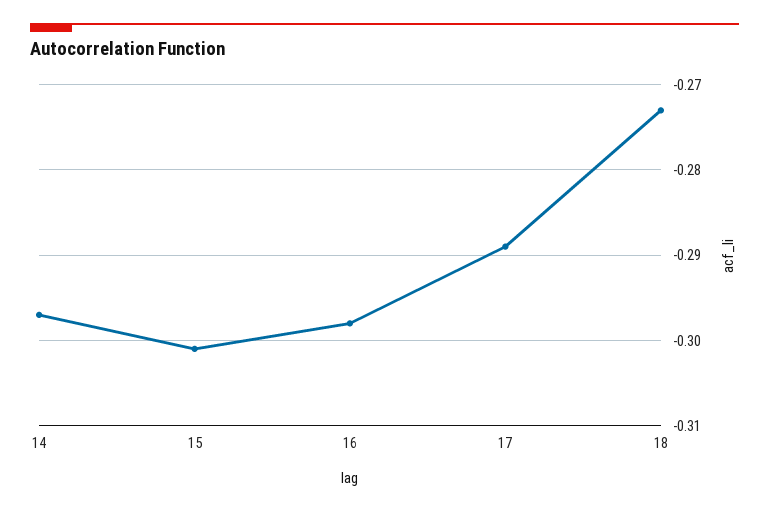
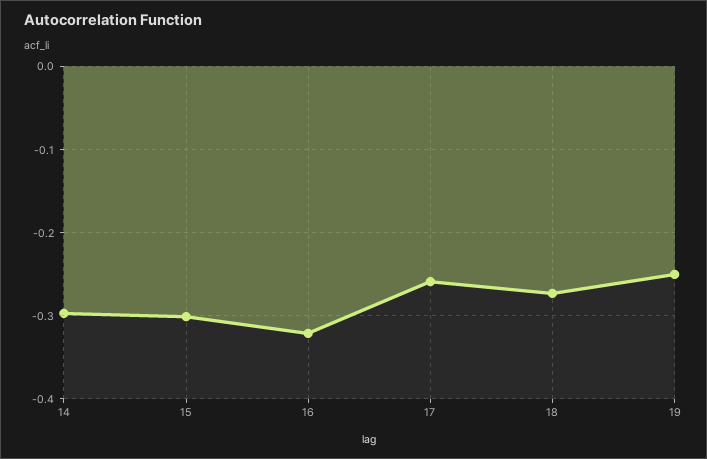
16: -0.298 -> -0.32
17: -0.289 -> -0.26
19: none -> -0.25

